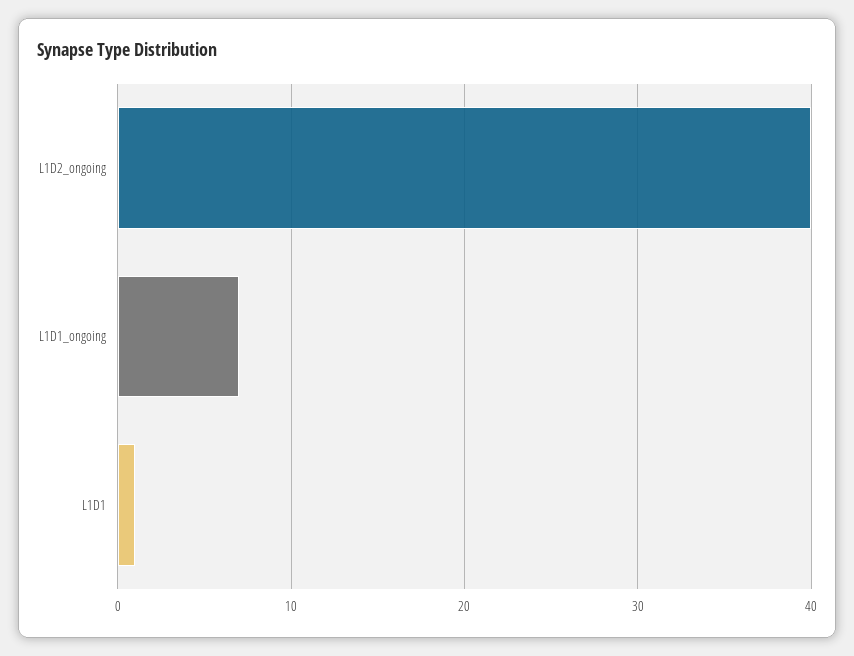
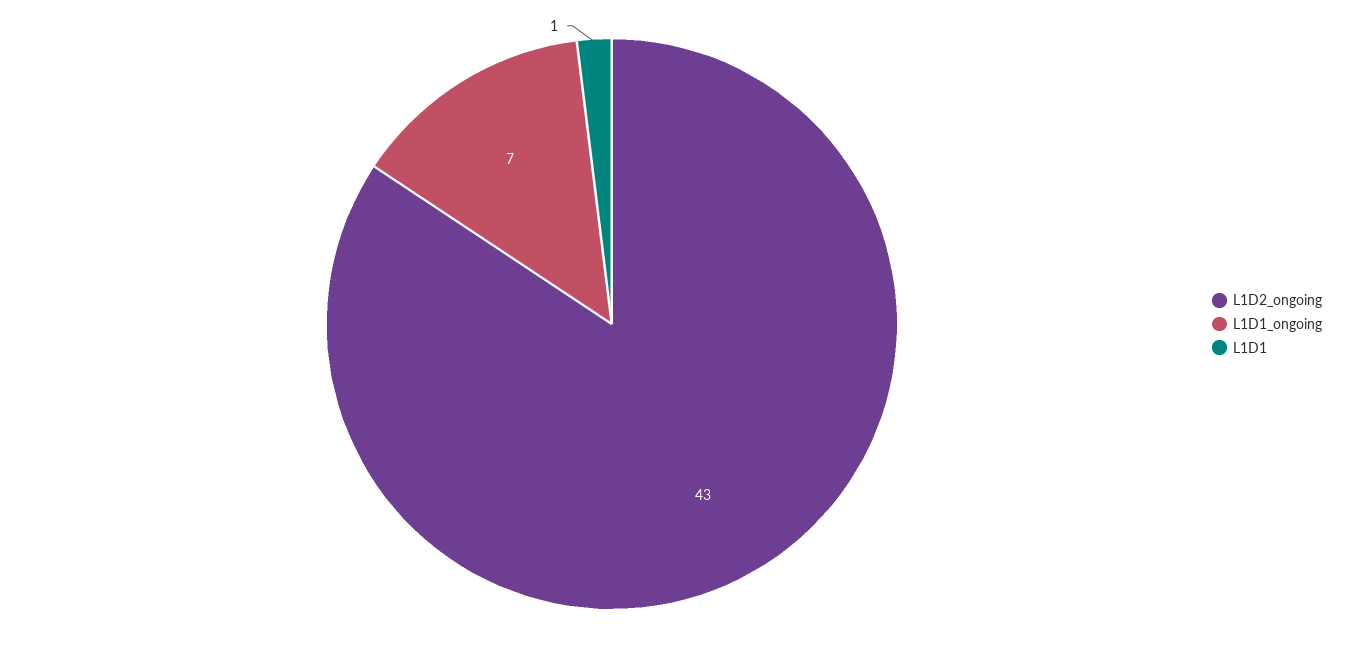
L1D2_ongoing: 40 -> 43

